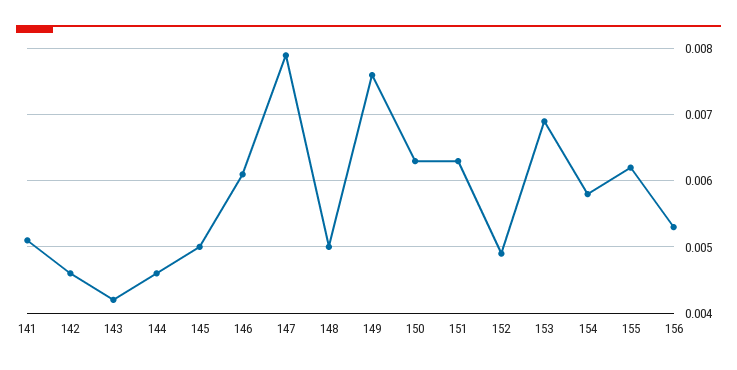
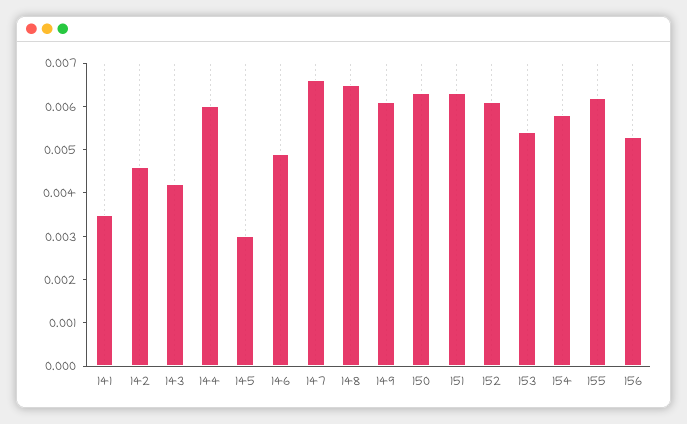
141: 0.0051 -> 0.0035
144: 0.0046 -> 0.006
145: 0.005 -> 0.003
146: 0.0061 -> 0.005
147: 0.0079 -> 0.0065
148: 0.005 -> 0.0065
149: 0.0076 -> 0.006
152: 0.0049 -> 0.006
153: 0.0069 -> 0.0055

